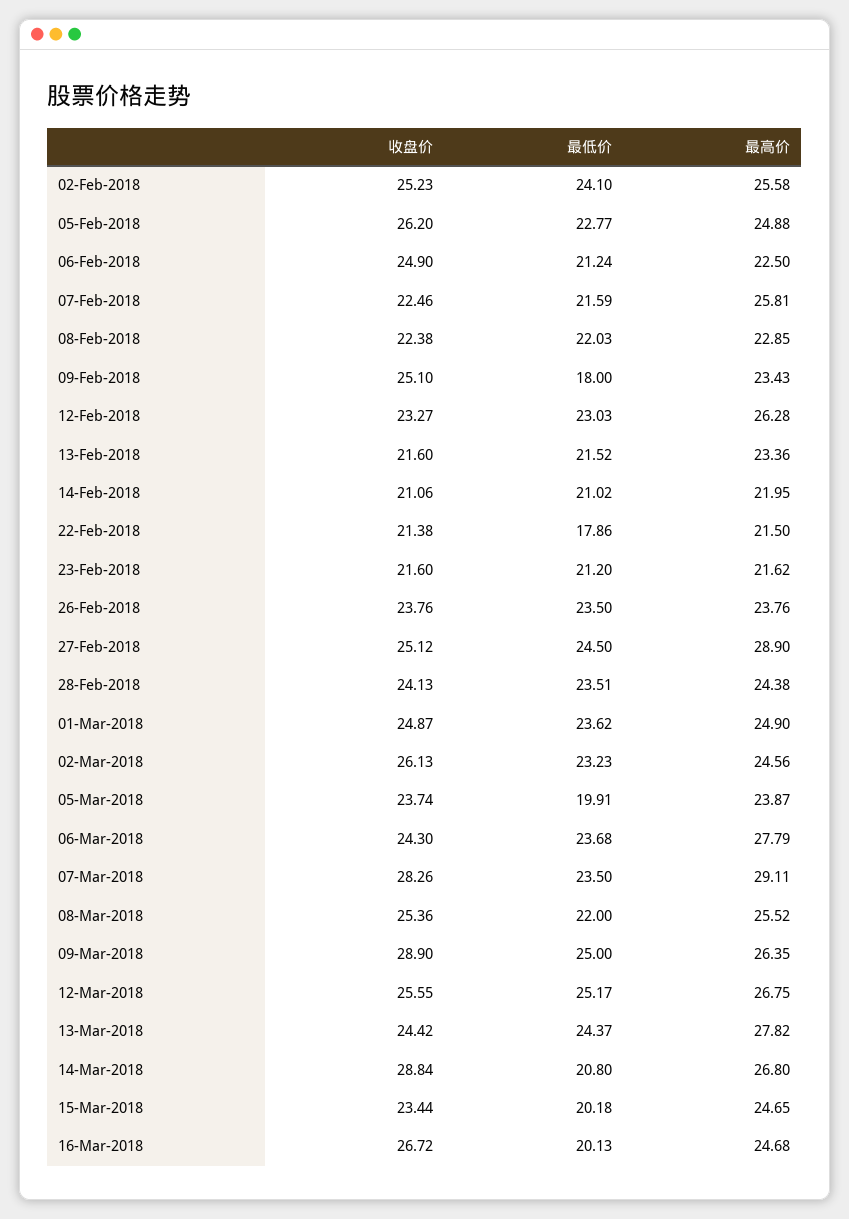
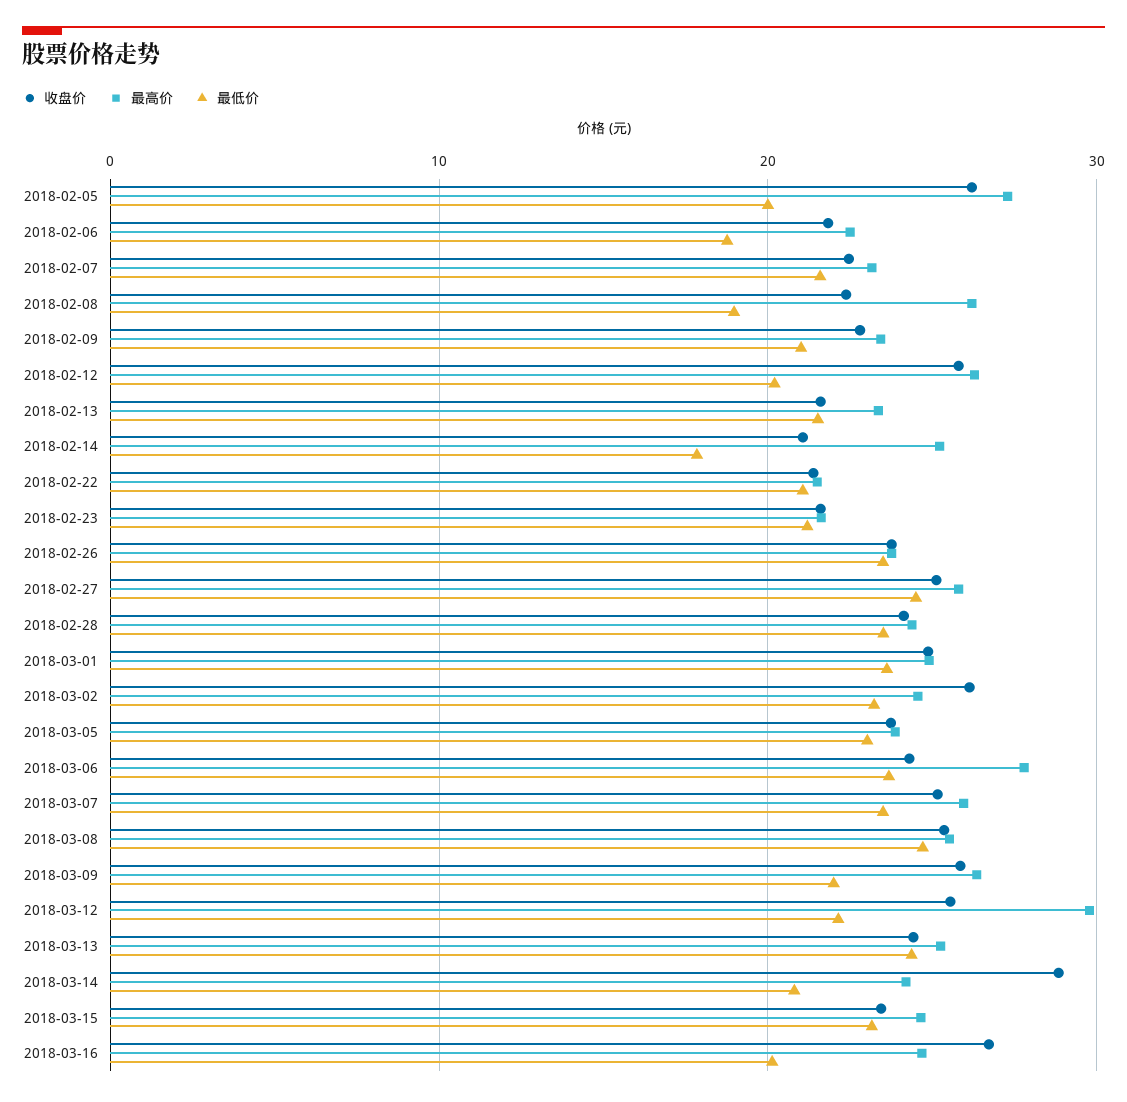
收盘价, 02-Feb-2018: 25.23 -> none
最低价, 02-Feb-2018: 24.1 -> none
最高价, 02-Feb-2018: 25.58 -> none
最低价, 05-Feb-2018: 22.77 -> 20
最高价, 05-Feb-2018: 24.88 -> 27
收盘价, 06-Feb-2018: 24.9 -> 22
最低价, 06-Feb-2018: 21.24 -> 19
最高价, 07-Feb-2018: 25.81 -> 23
最低价, 08-Feb-2018: 22.03 -> 19
最高价, 08-Feb-2018: 22.85 -> 26
收盘价, 09-Feb-2018: 25.1 -> 23
最低价, 09-Feb-2018: 18 -> 21
收盘价, 12-Feb-2018: 23.27 -> 26
最低价, 12-Feb-2018: 23.03 -> 20
最低价, 14-Feb-2018: 21.02 -> 18
最高价, 14-Feb-2018: 21.95 -> 25
最低价, 22-Feb-2018: 17.86 -> 21
最高价, 27-Feb-2018: 28.9 -> 26
最低价, 05-Mar-2018: 19.91 -> 23
收盘价, 07-Mar-2018: 28.26 -> 25
最高价, 07-Mar-2018: 29.11 -> 26
最低价, 08-Mar-2018: 22 -> 25
收盘价, 09-Mar-2018: 28.9 -> 26
最低价, 09-Mar-2018: 25 -> 22
最低价, 12-Mar-2018: 25.17 -> 22
最高价, 12-Mar-2018: 26.75 -> 30
最高价, 13-Mar-2018: 27.82 -> 25
最高价, 14-Mar-2018: 26.8 -> 24
最低价, 15-Mar-2018: 20.18 -> 23

